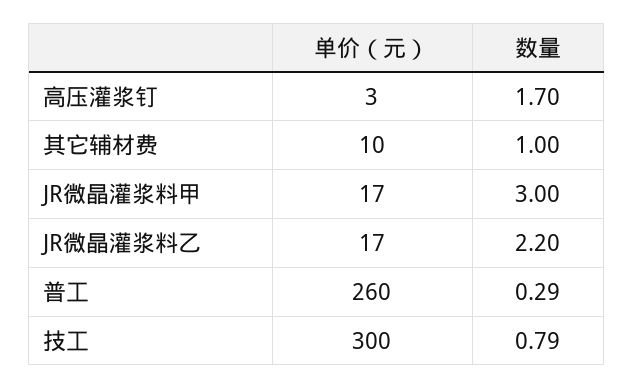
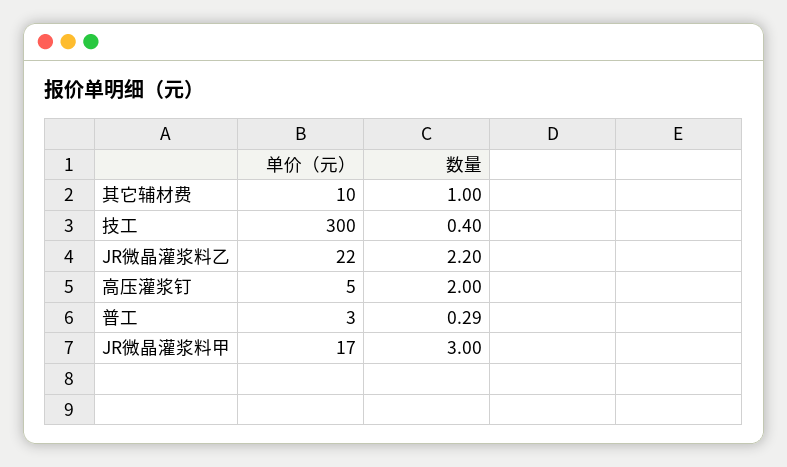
单价（元）, 高压灌浆钉: 3 -> 5
数量, 高压灌浆钉: 1.7 -> 2
单价（元）, JR微晶灌浆料乙: 17 -> 22
单价（元）, 普工: 260 -> 3
数量, 技工: 0.79 -> 0.4

